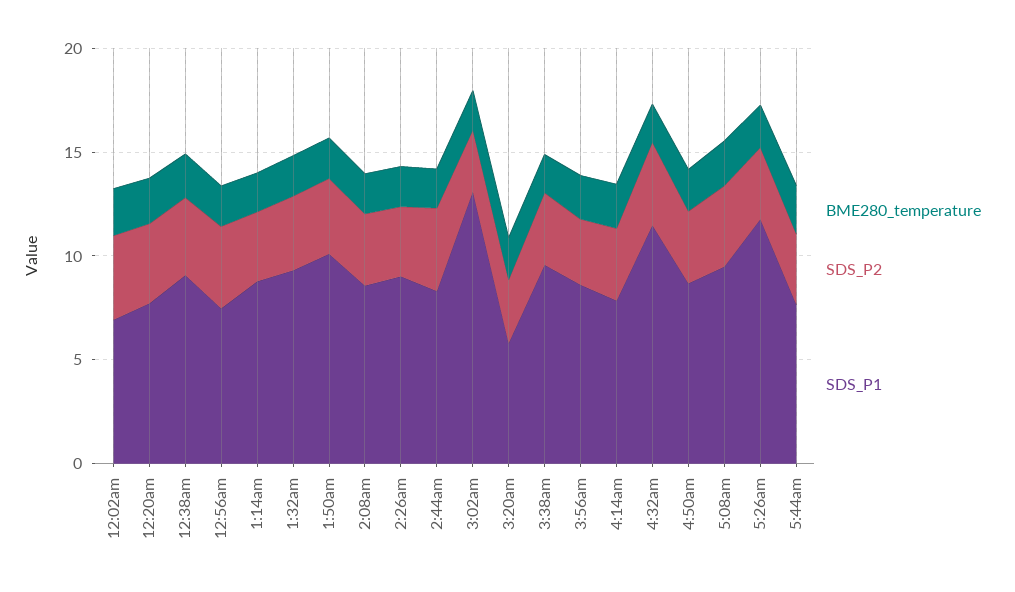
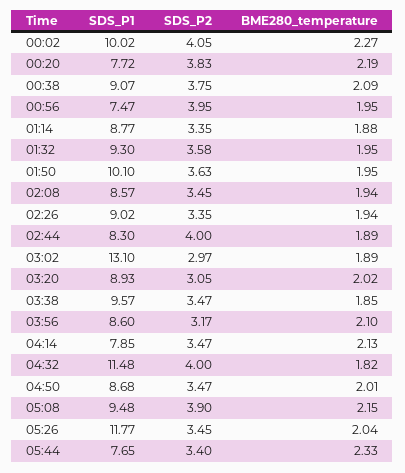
SDS_P1, 12:02am: 7 -> 10.02
SDS_P1, 3:20am: 6 -> 8.93

